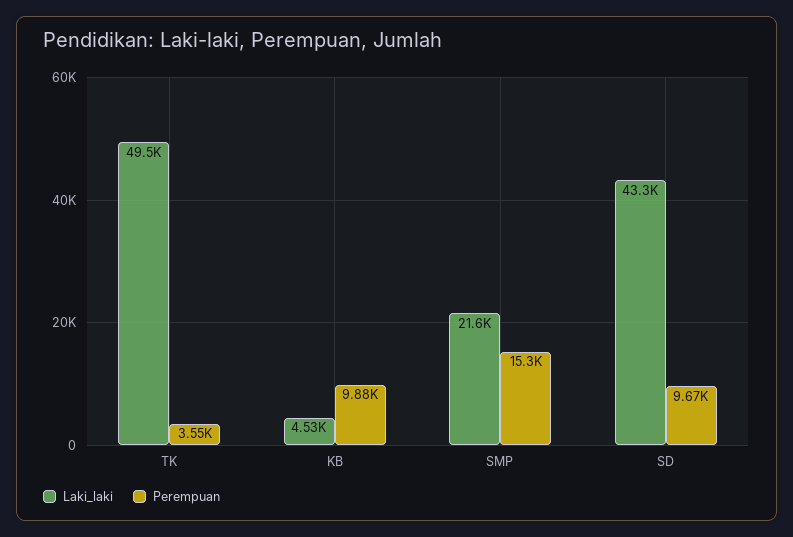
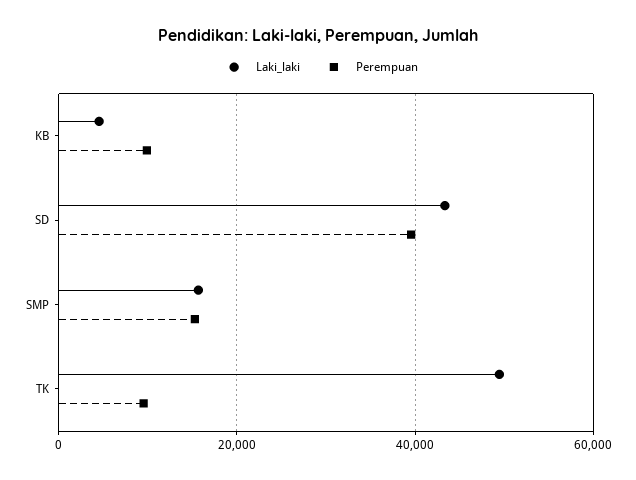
Perempuan, TK: 3550 -> 10000
Laki_laki, SMP: 21600 -> 16000
Perempuan, SD: 9670 -> 40000

